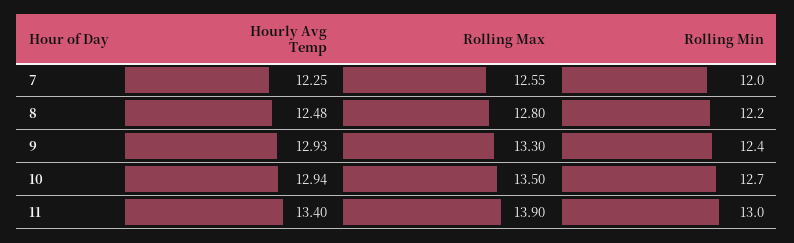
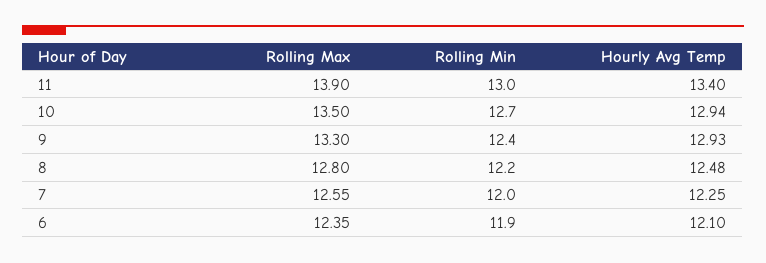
Rolling Max, 6: none -> 12.35
Rolling Min, 6: none -> 11.9
Hourly Avg Temp, 6: none -> 12.1

